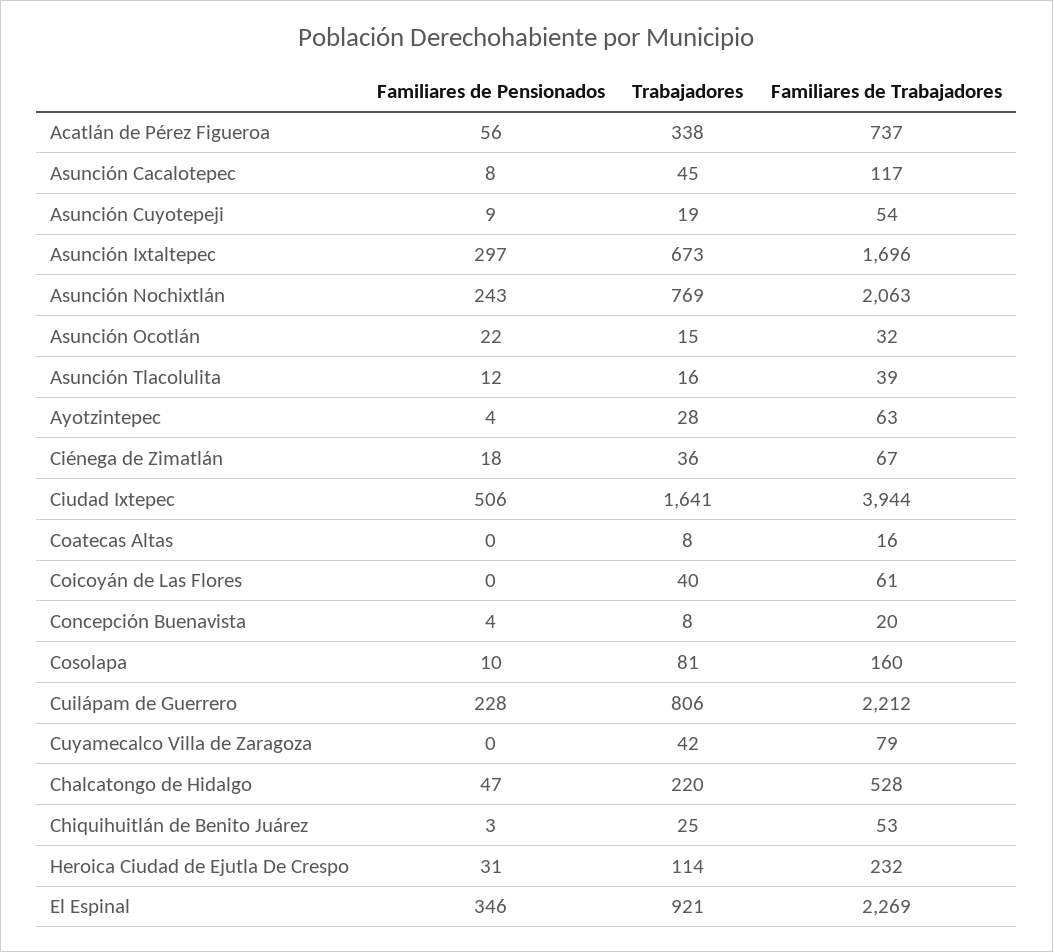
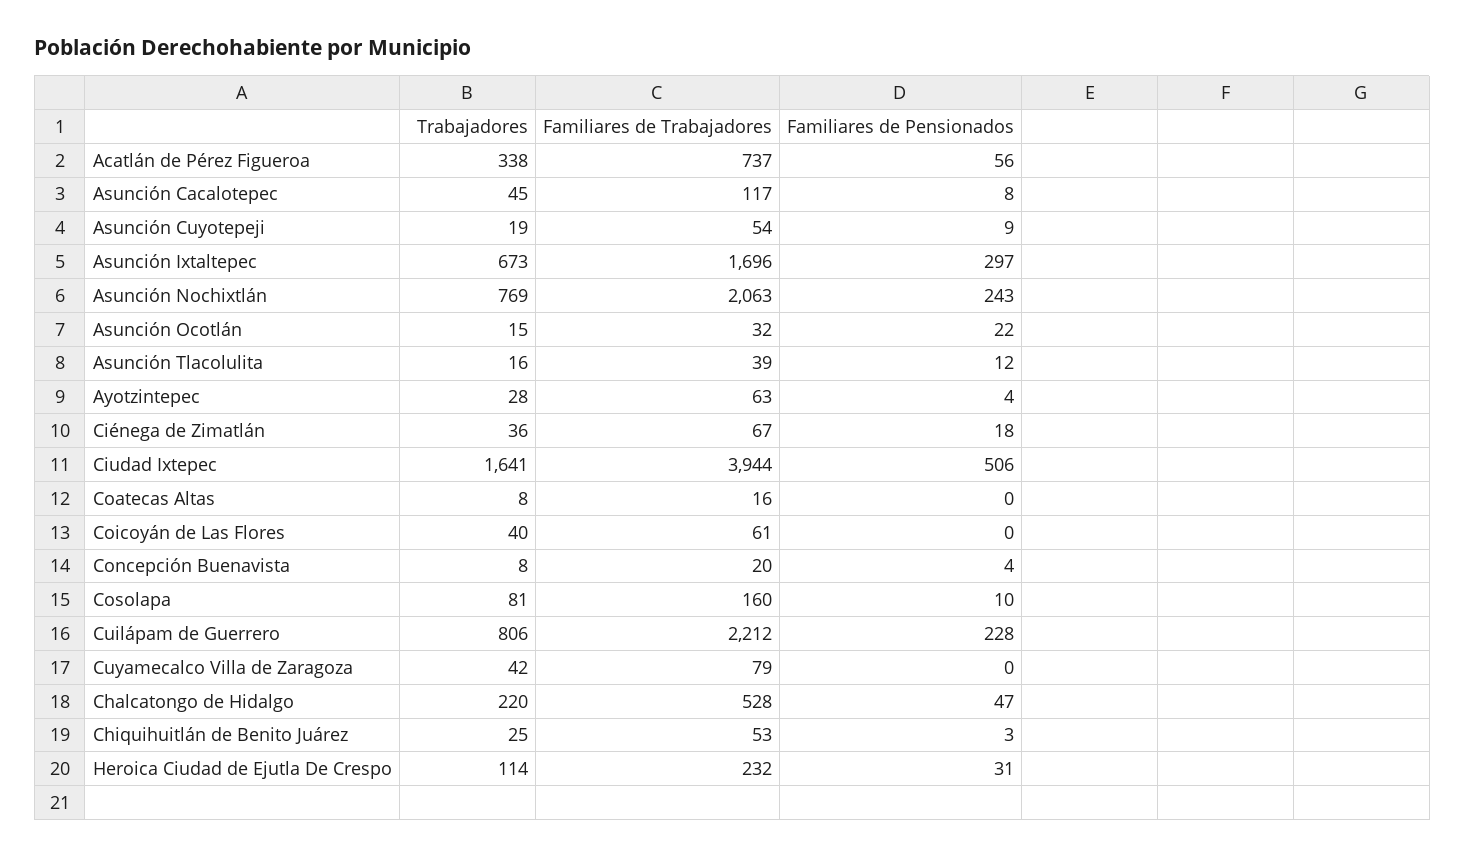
Familiares de Pensionados, El Espinal: 346 -> none
Trabajadores, El Espinal: 921 -> none
Familiares de Trabajadores, El Espinal: 2269 -> none

